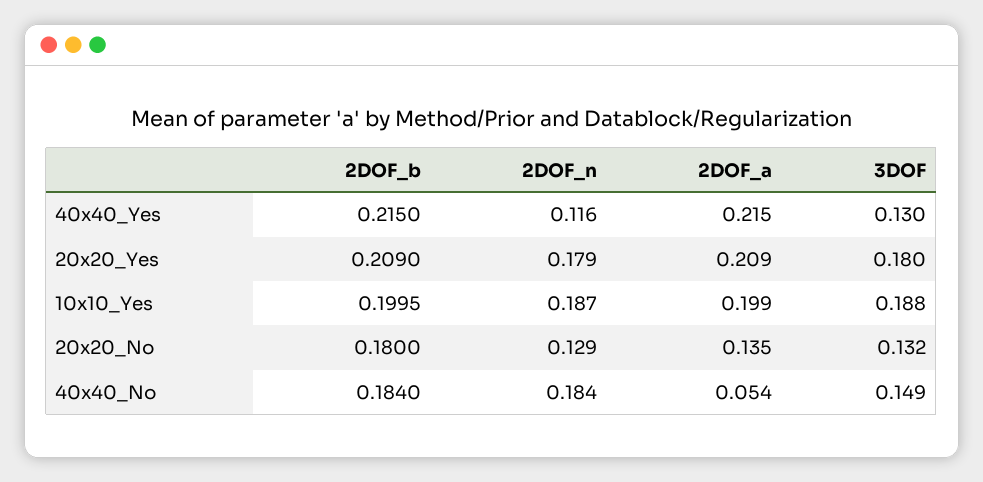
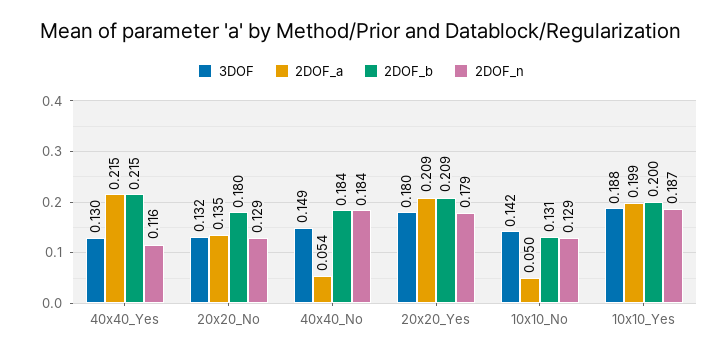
3DOF, 10x10_No: none -> 0.142
2DOF_a, 10x10_No: none -> 0.05
2DOF_b, 10x10_No: none -> 0.131
2DOF_n, 10x10_No: none -> 0.129

